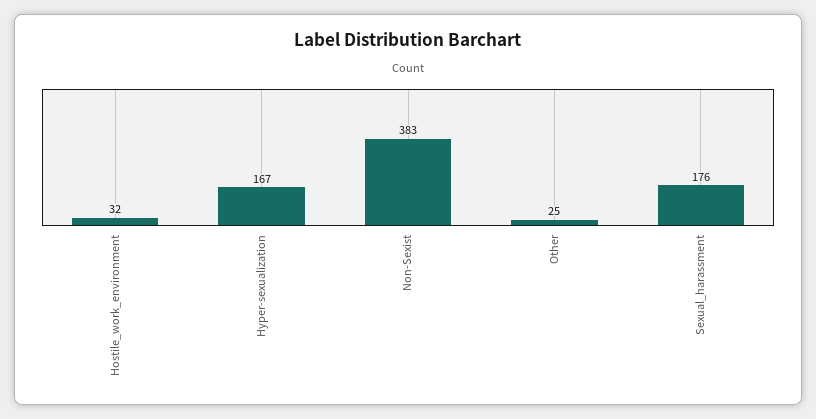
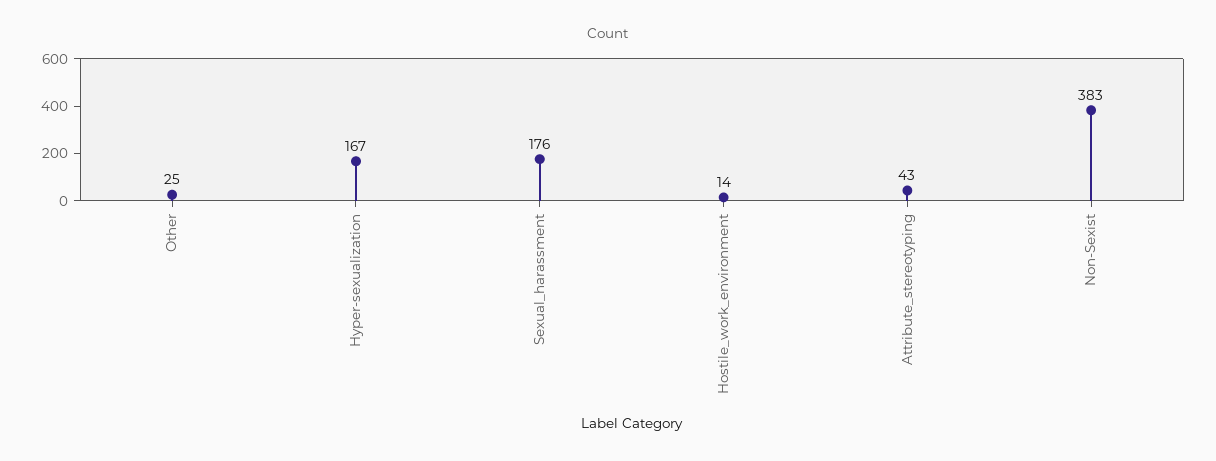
Hostile_work_environment: 32 -> 14
Attribute_stereotyping: none -> 43

